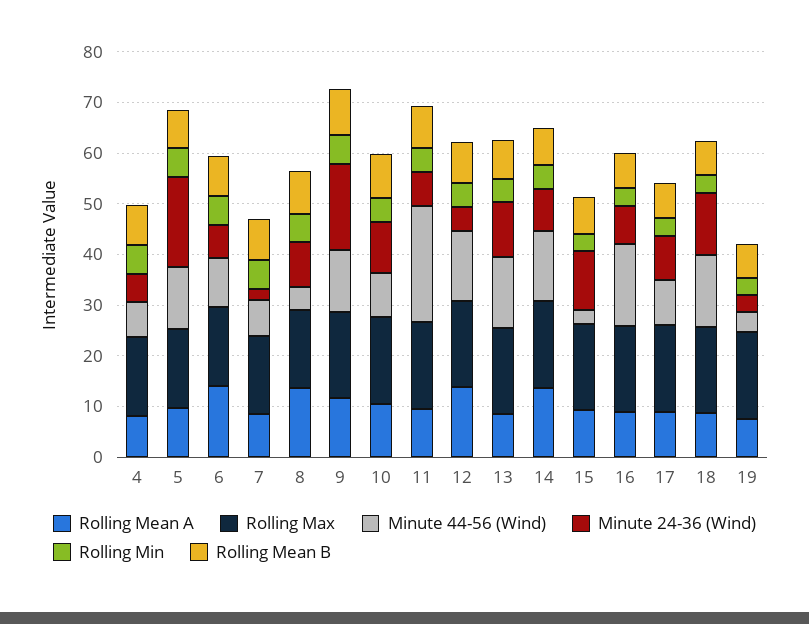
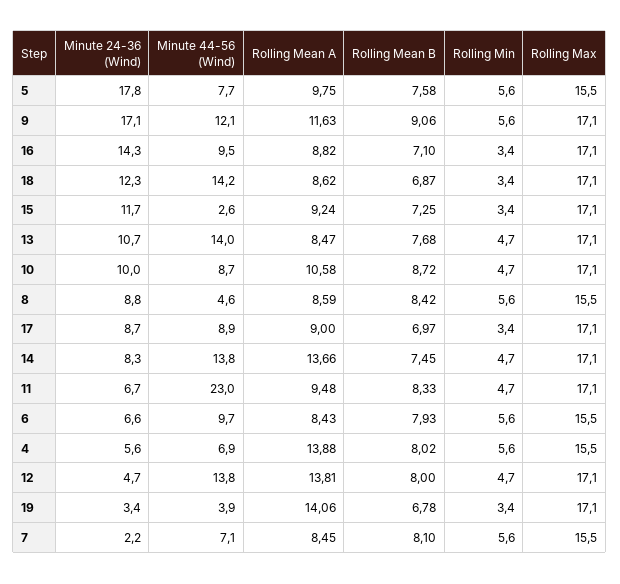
Rolling Mean A, 4: 8 -> 13.88
Minute 44-56 (Wind), 5: 12 -> 7.7
Rolling Mean A, 6: 14 -> 8.43
Rolling Mean A, 8: 14 -> 8.59
Minute 44-56 (Wind), 16: 16 -> 9.5
Minute 24-36 (Wind), 16: 8 -> 14.3
Rolling Mean A, 19: 8 -> 14.06

